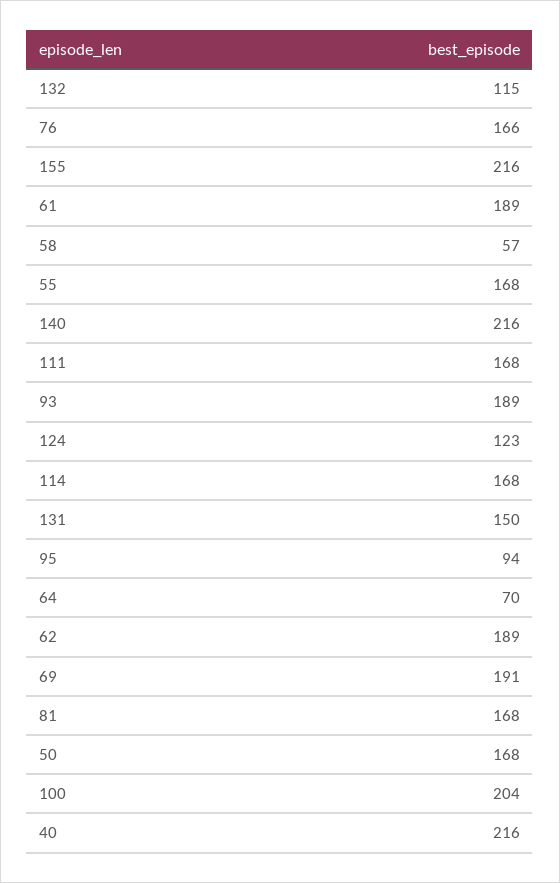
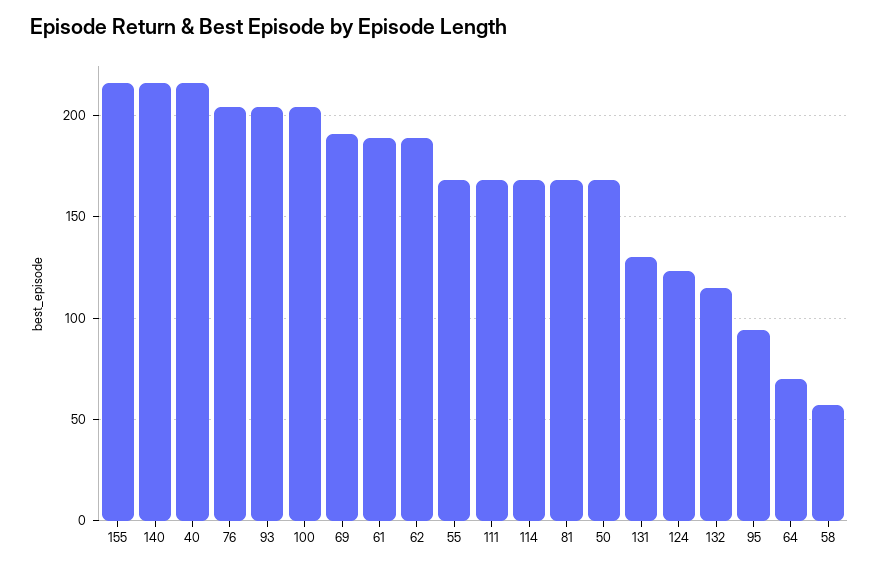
76: 166 -> 205
93: 189 -> 205
131: 150 -> 130

